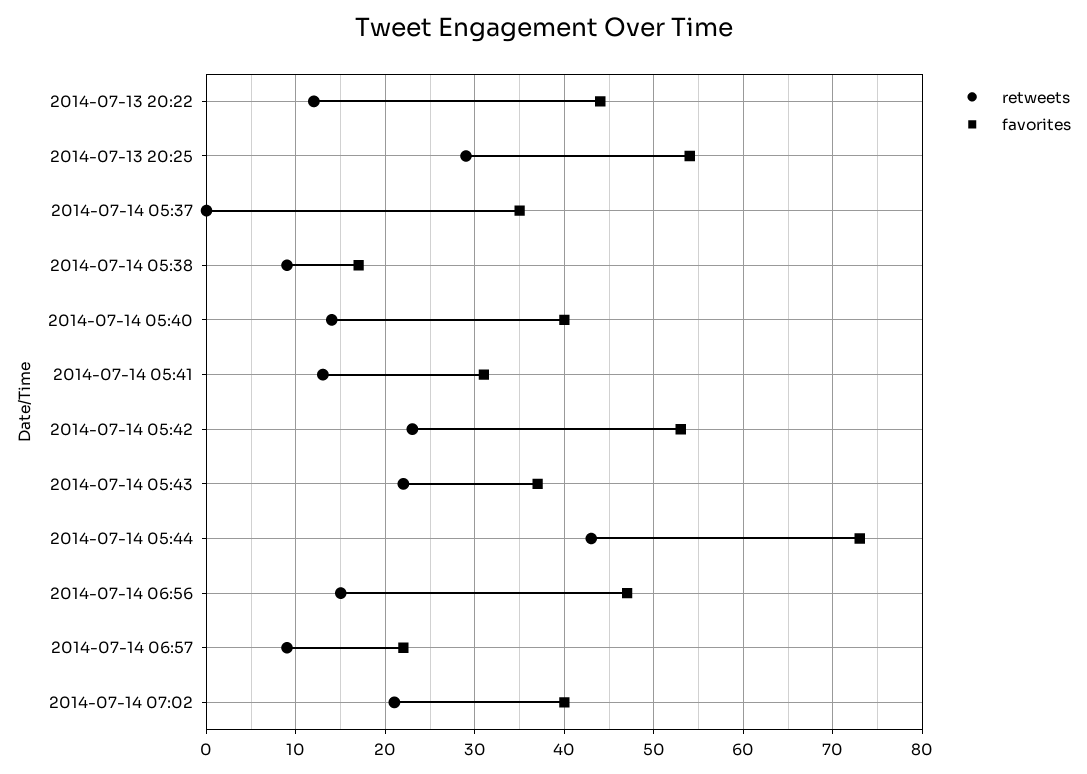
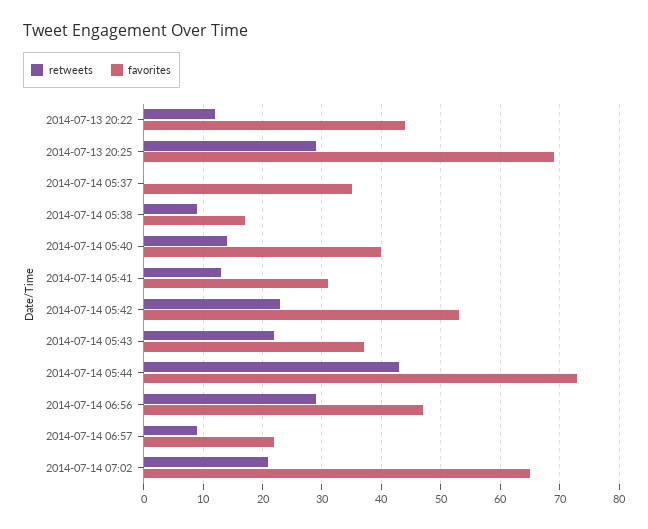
favorites, 2014-07-13 20:25: 54 -> 70
retweets, 2014-07-14 06:56: 15 -> 30
favorites, 2014-07-14 07:02: 40 -> 65

